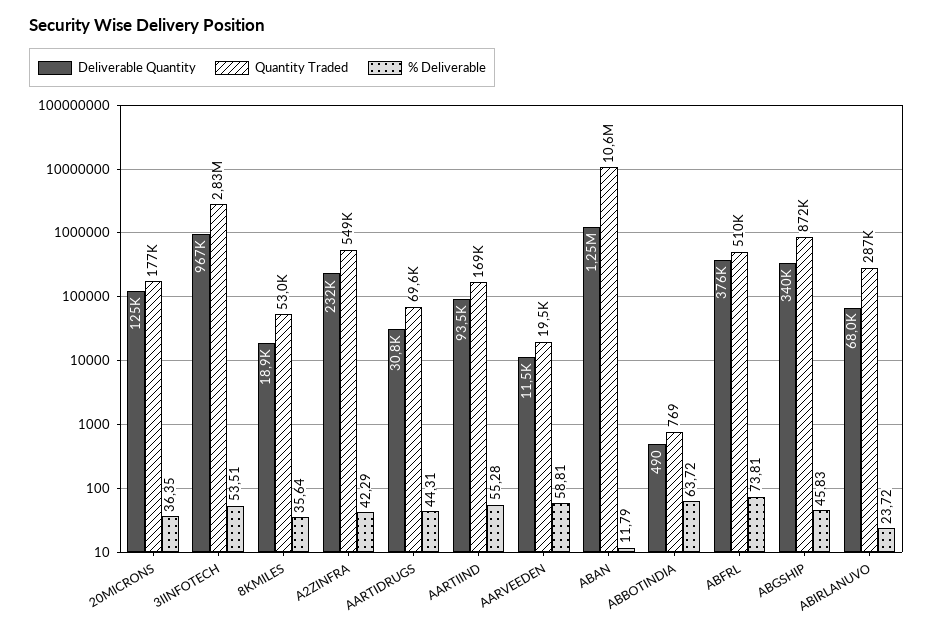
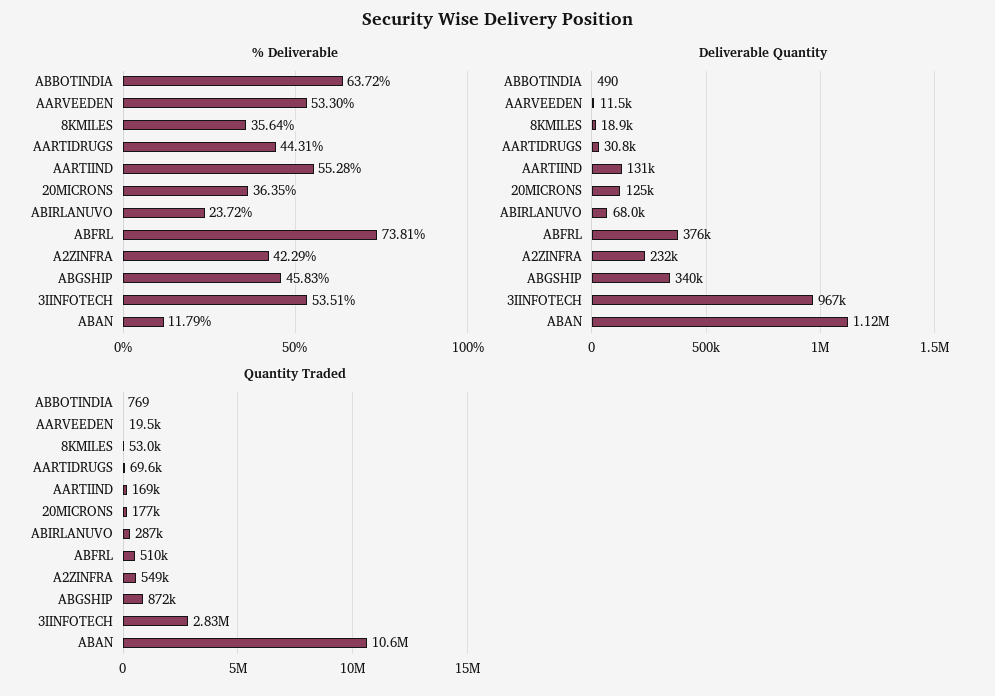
Deliverable Quantity, AARTIIND: 93500 -> 131000
% Deliverable, AARVEEDEN: 58.81 -> 53.3
Deliverable Quantity, ABAN: 1250000 -> 1120000

